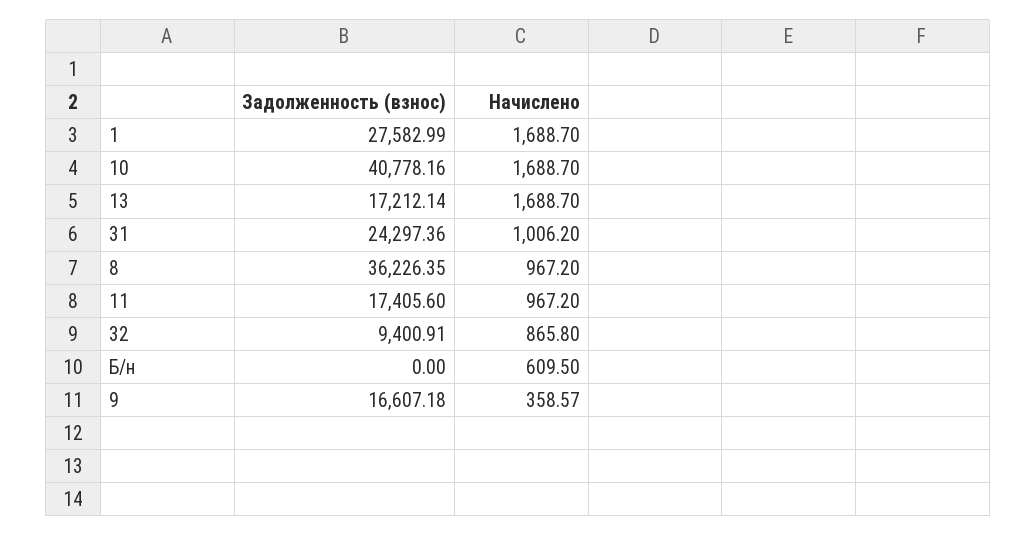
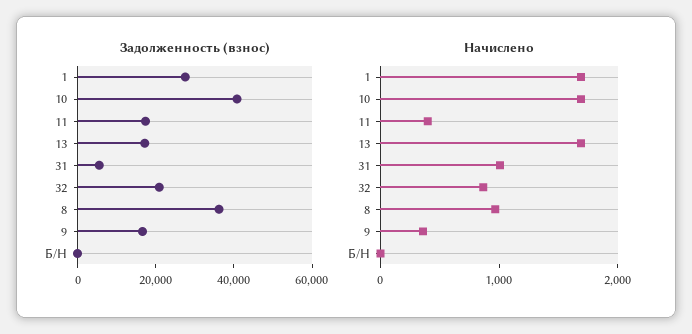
Задолженность (взнос), 31: 24297.36 -> 5000
Начислено, 11: 967.2 -> 400
Задолженность (взнос), 32: 9400.91 -> 20000
Начислено, Б/н: 609.5 -> 0

